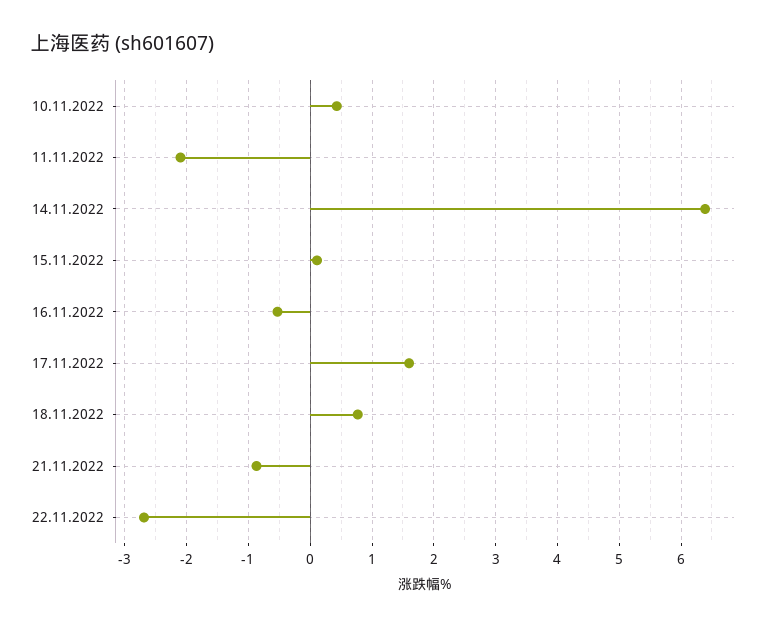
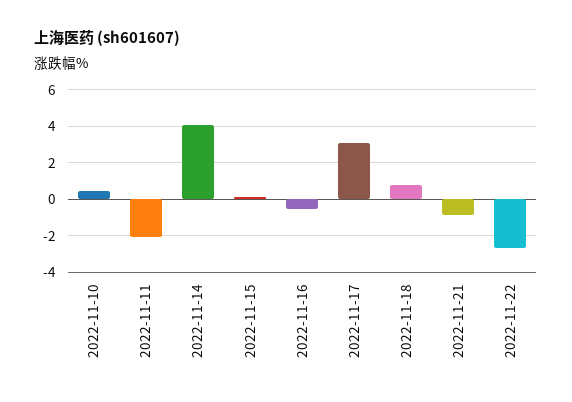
14.11.2022: 6.4 -> 4
17.11.2022: 1.6 -> 3

